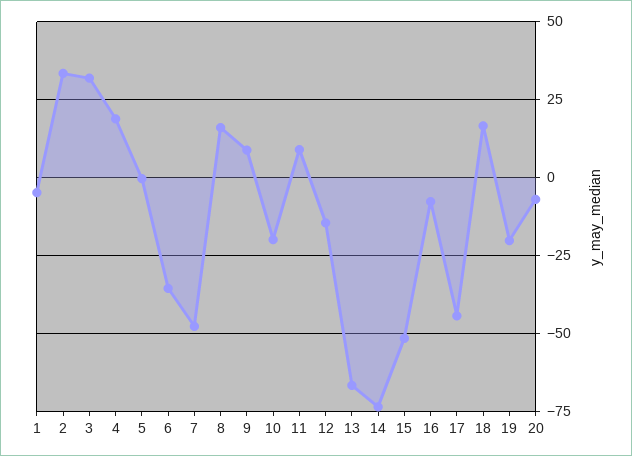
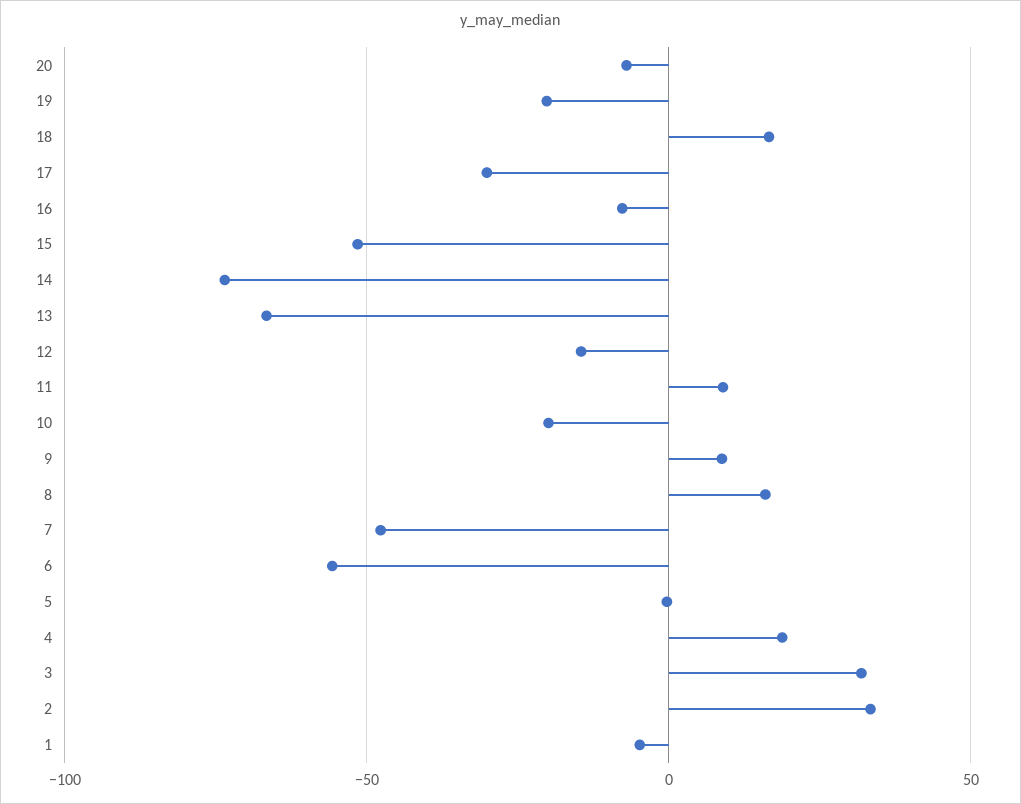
6: -35 -> -55
17: -45 -> -30

